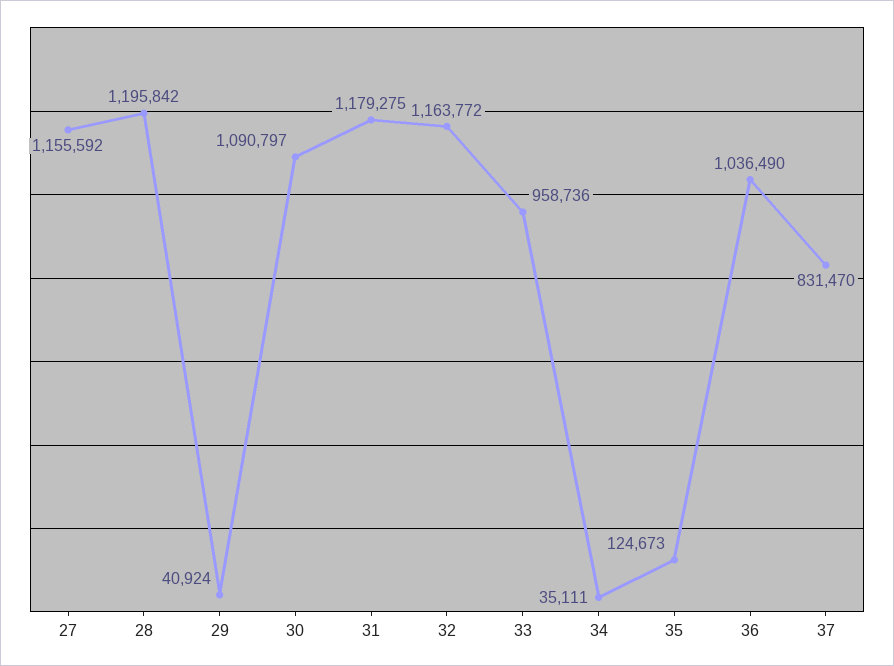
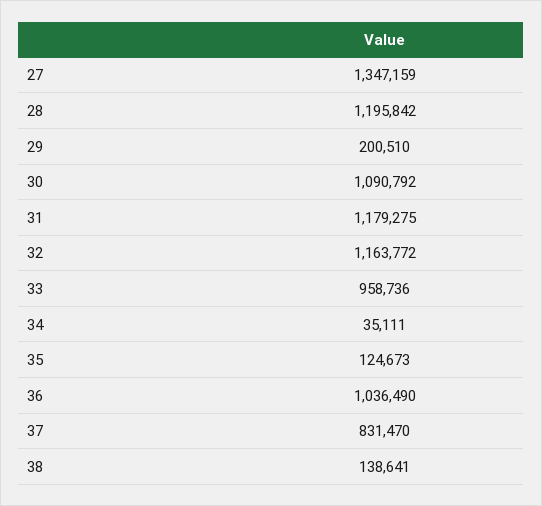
27: 1155592 -> 1347159
29: 40924 -> 200510
30: 1090797 -> 1090792
38: none -> 138641

